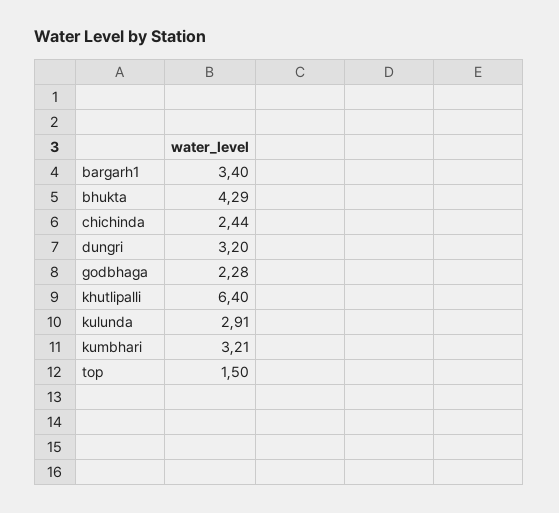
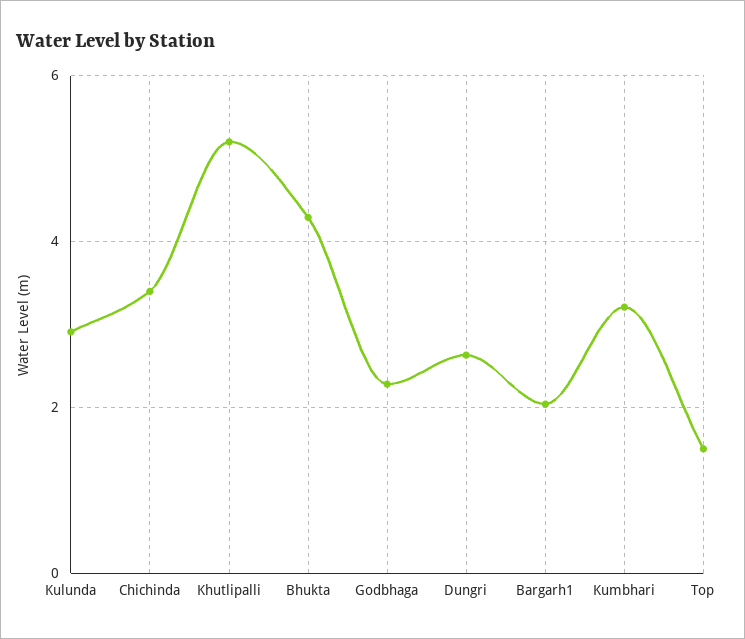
bargarh1: 3.4 -> 2
chichinda: 2.44 -> 3.4
dungri: 3.2 -> 2.6
khutlipalli: 6.4 -> 5.2

